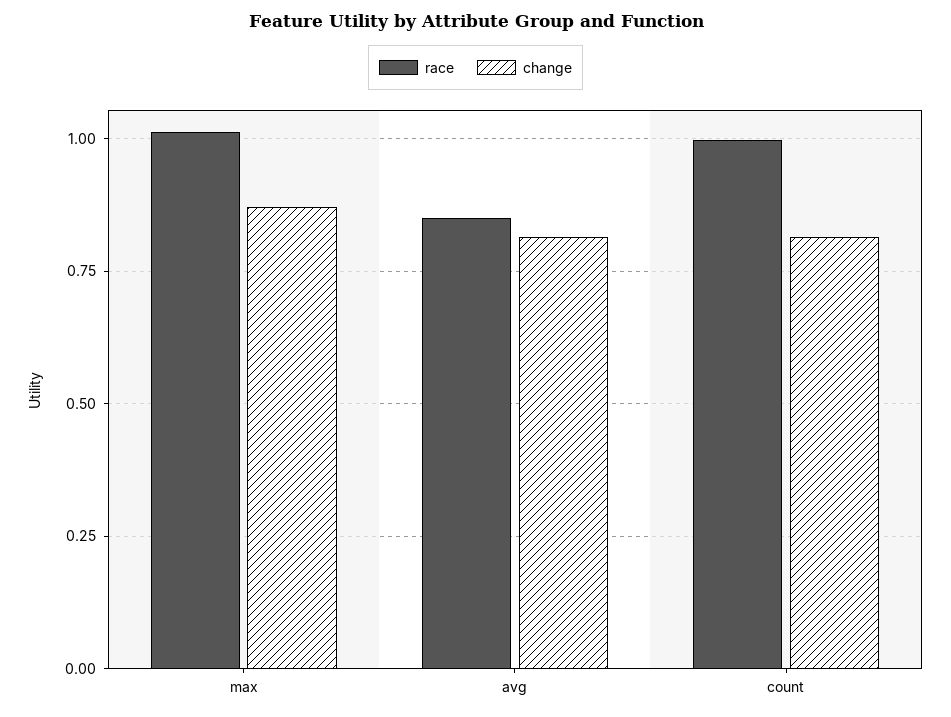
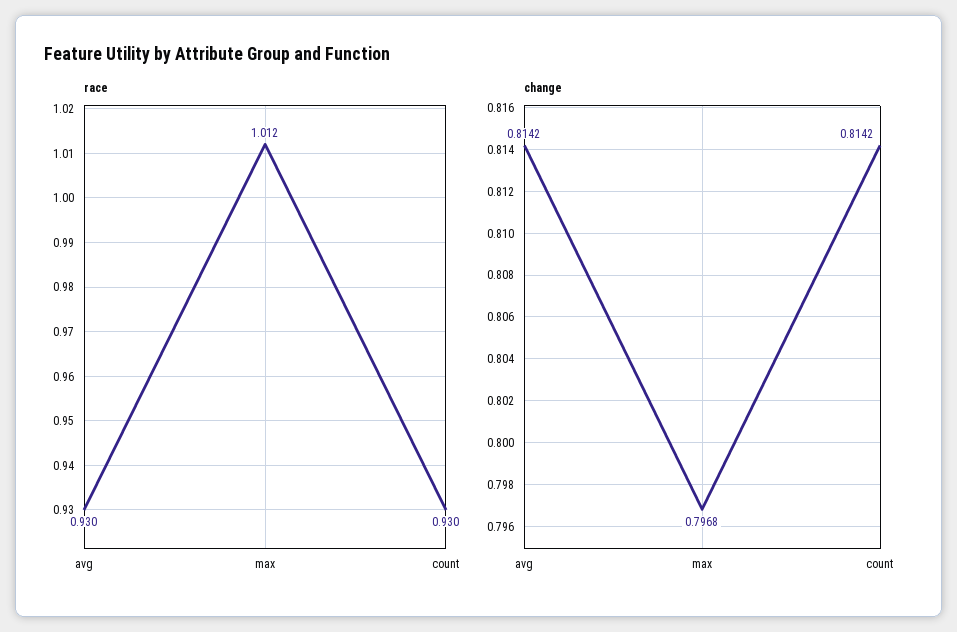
change, max: 0.875 -> 0.7968
race, avg: 0.85 -> 0.93
race, count: 1 -> 0.93

